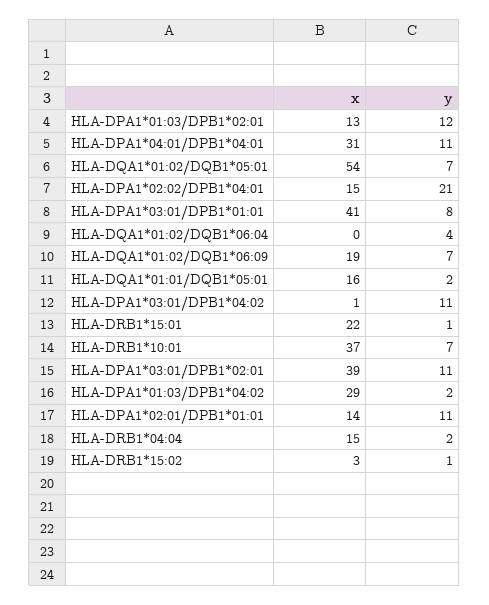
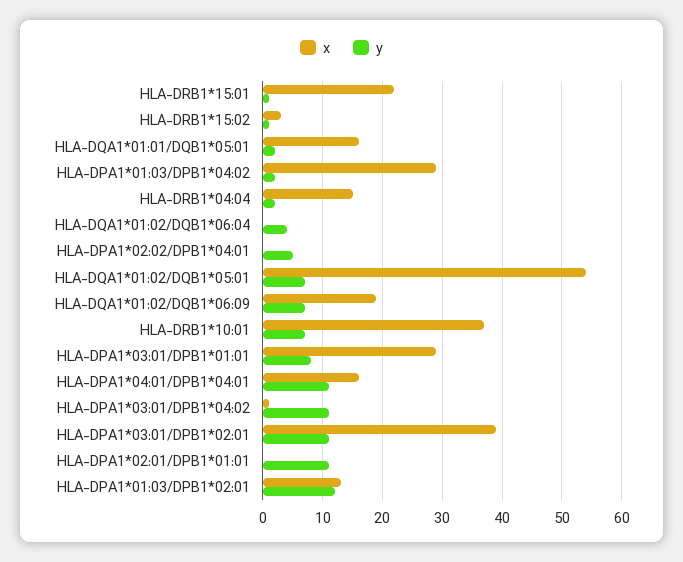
x, HLA-DPA1*04:01/DPB1*04:01: 31 -> 15
x, HLA-DPA1*02:02/DPB1*04:01: 15 -> 0
y, HLA-DPA1*02:02/DPB1*04:01: 21 -> 5
x, HLA-DPA1*03:01/DPB1*01:01: 41 -> 30
x, HLA-DPA1*02:01/DPB1*01:01: 14 -> 0

